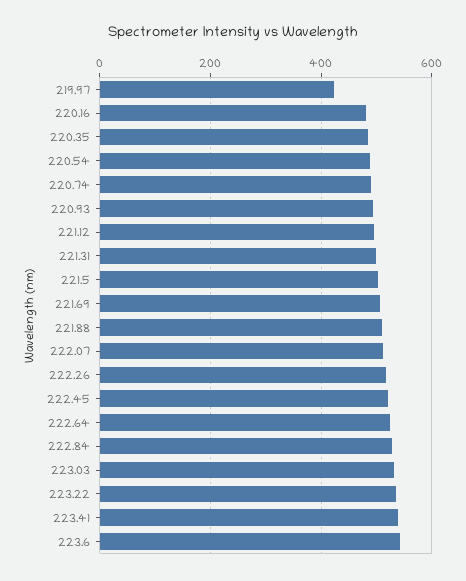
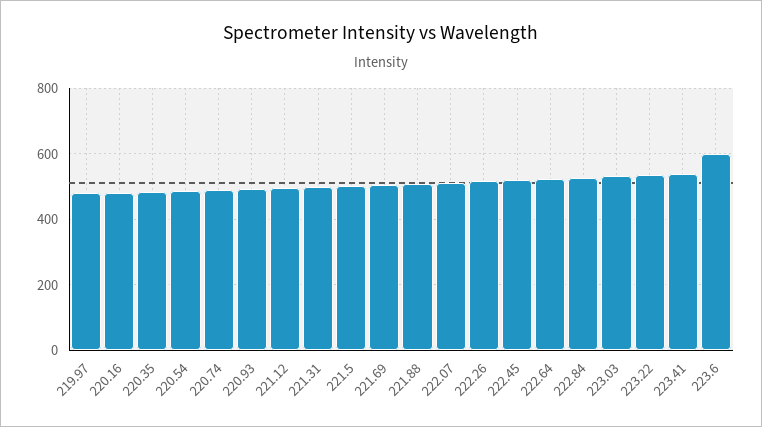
219.97: 420 -> 480
223.6: 540 -> 600

